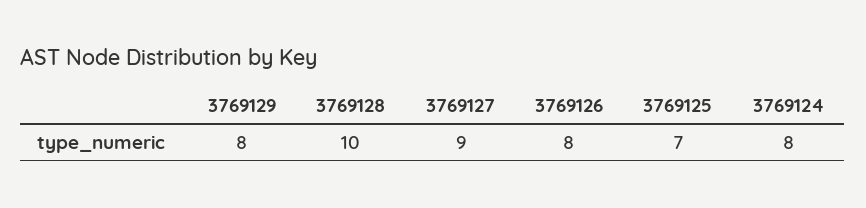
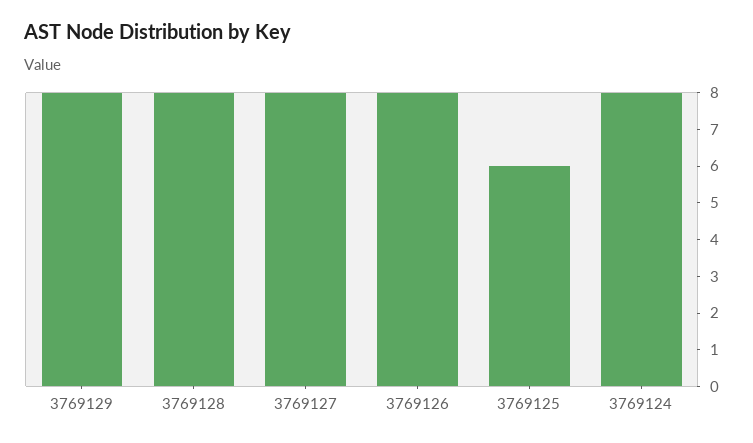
3769128: 10 -> 8
3769127: 9 -> 8
3769125: 7 -> 6

